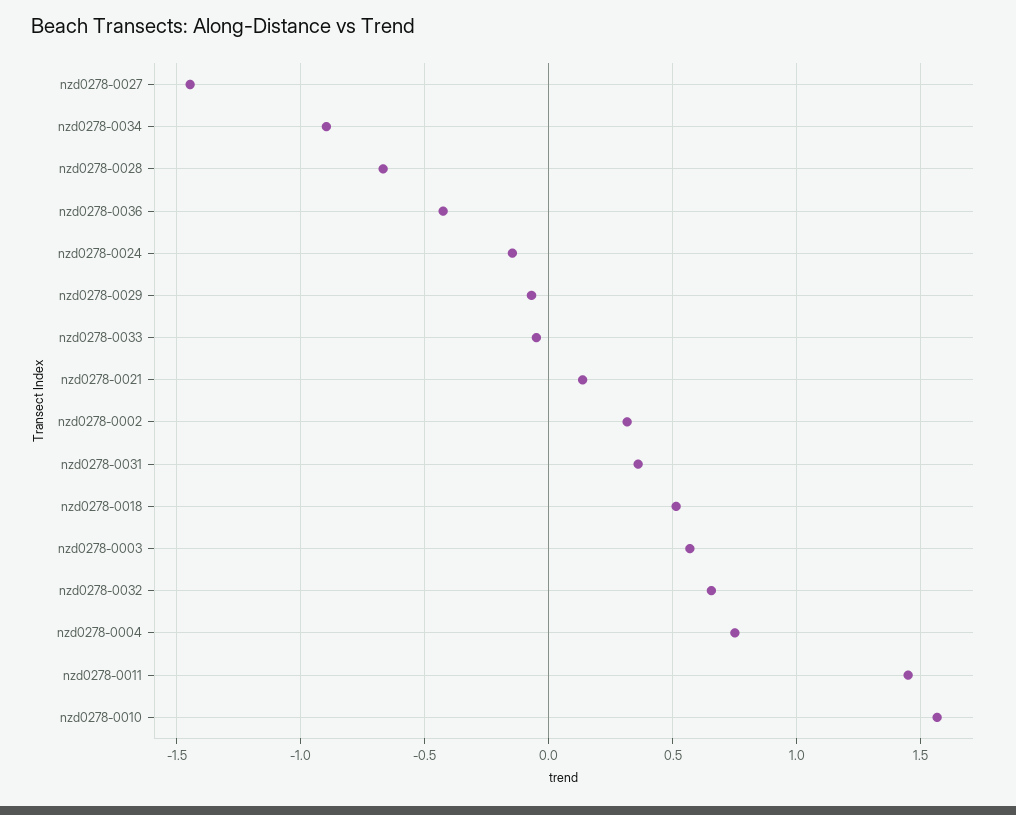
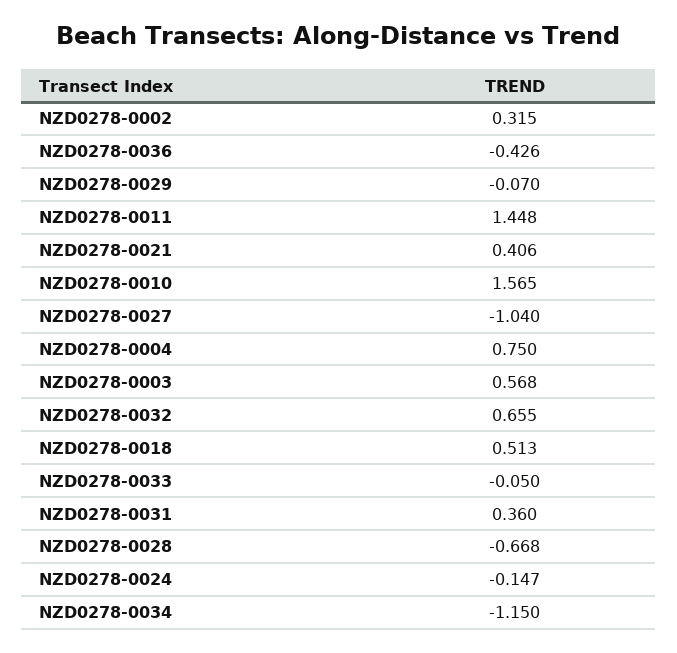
nzd0278-0027: -1.45 -> -1.04
nzd0278-0034: -0.9 -> -1.15
nzd0278-0021: 0.15 -> 0.406

